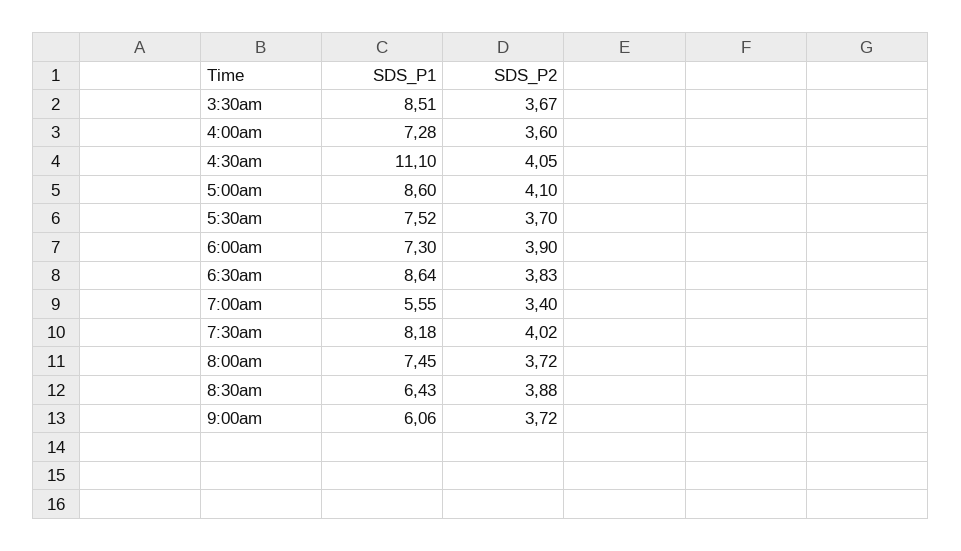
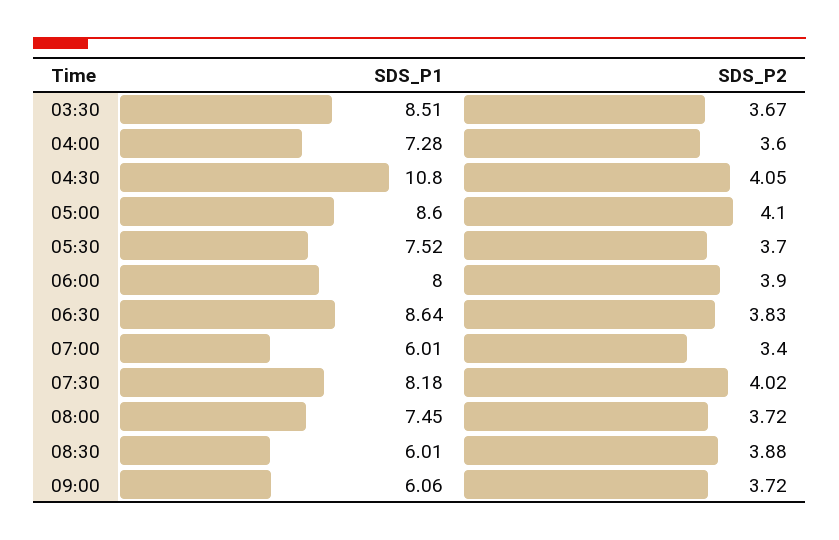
SDS_P1, 4:30am: 11.1 -> 10.8
SDS_P1, 6:00am: 7.3 -> 8
SDS_P1, 7:00am: 5.55 -> 6.01
SDS_P1, 8:30am: 6.43 -> 6.01

